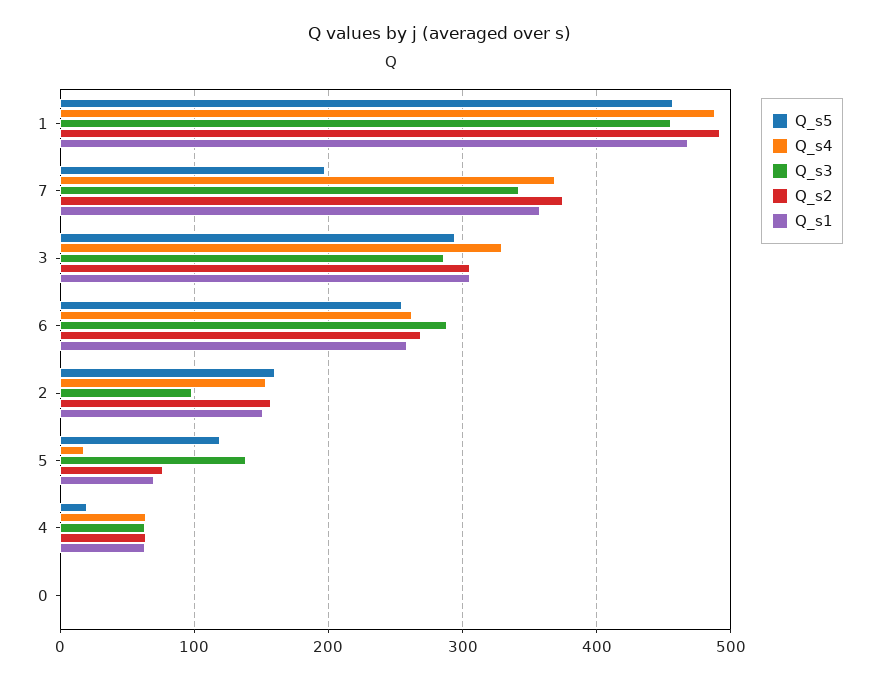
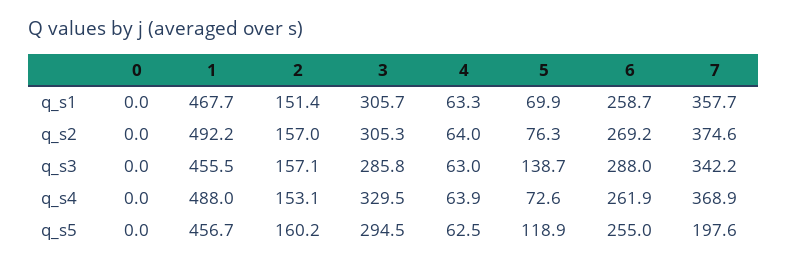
Q_s3, 2: 100 -> 157.1
Q_s4, 5: 20 -> 72.6
Q_s5, 4: 20 -> 62.5

